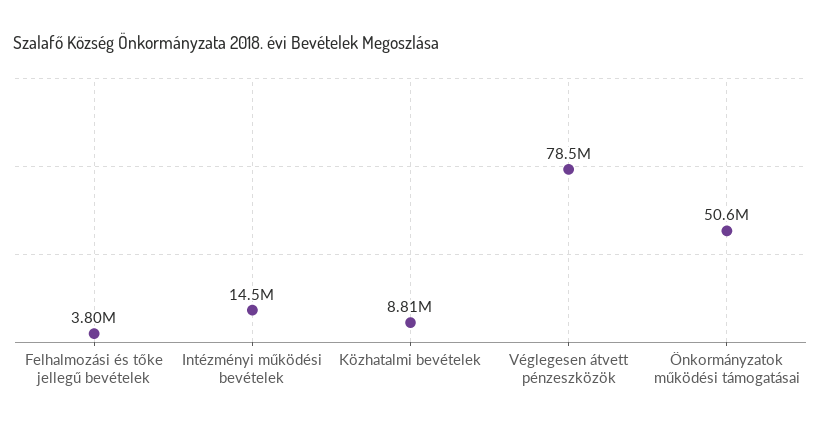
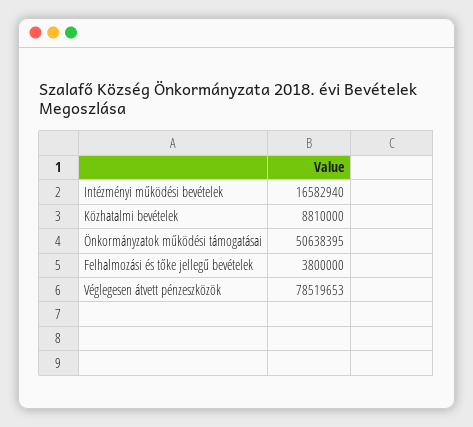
Intézményi működési bevételek: 14500000 -> 16582940

